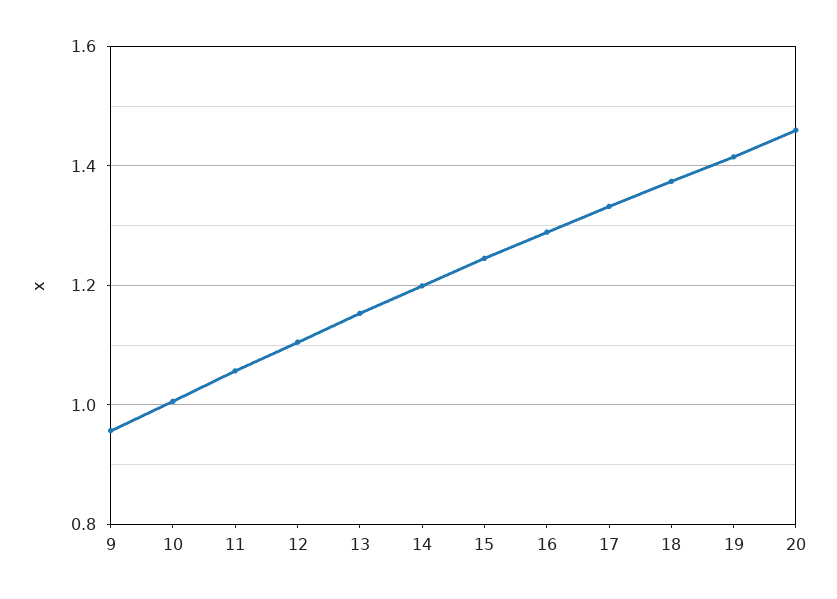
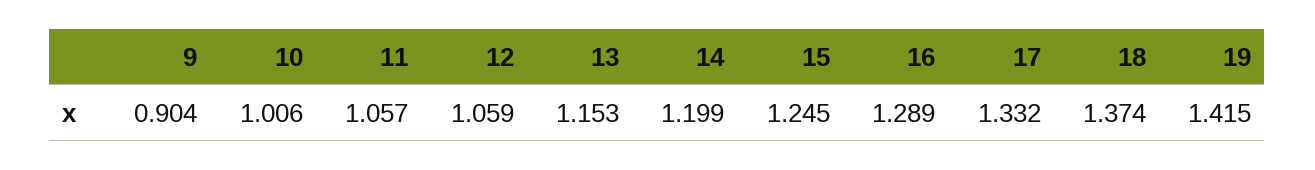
9: 0.96 -> 0.904
12: 1.1 -> 1.059
20: 1.46 -> none

